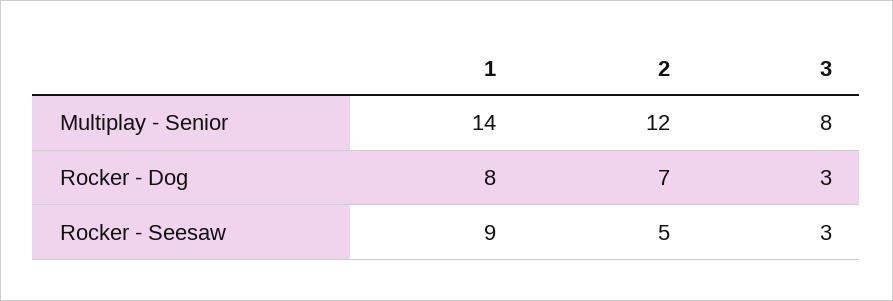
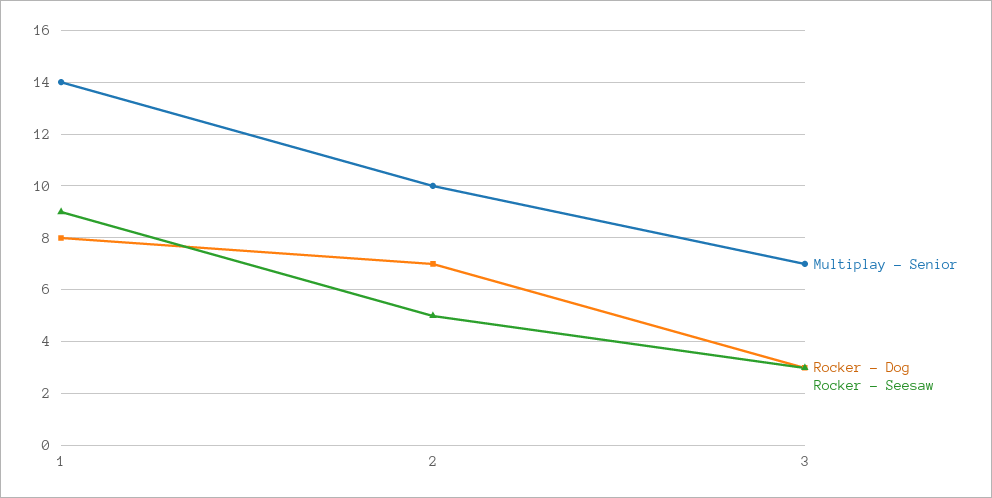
Multiplay - Senior, 2: 12 -> 10
Multiplay - Senior, 3: 8 -> 7

